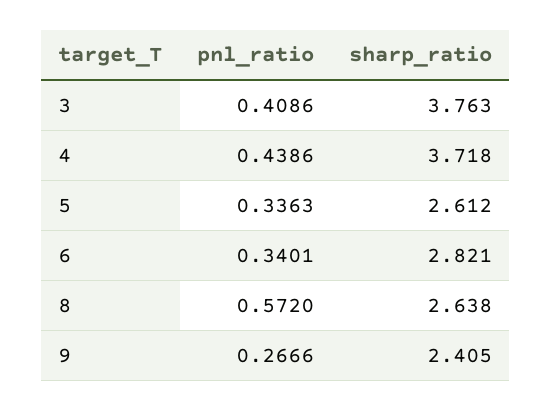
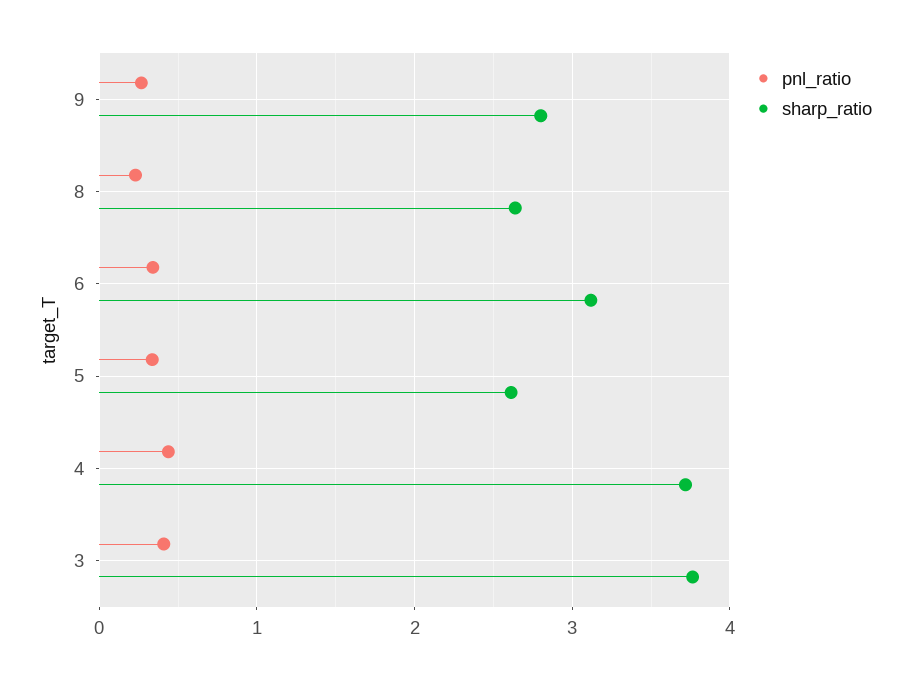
sharp_ratio, 6: 2.821 -> 3.1
pnl_ratio, 8: 0.572 -> 0.2
sharp_ratio, 9: 2.405 -> 2.8

